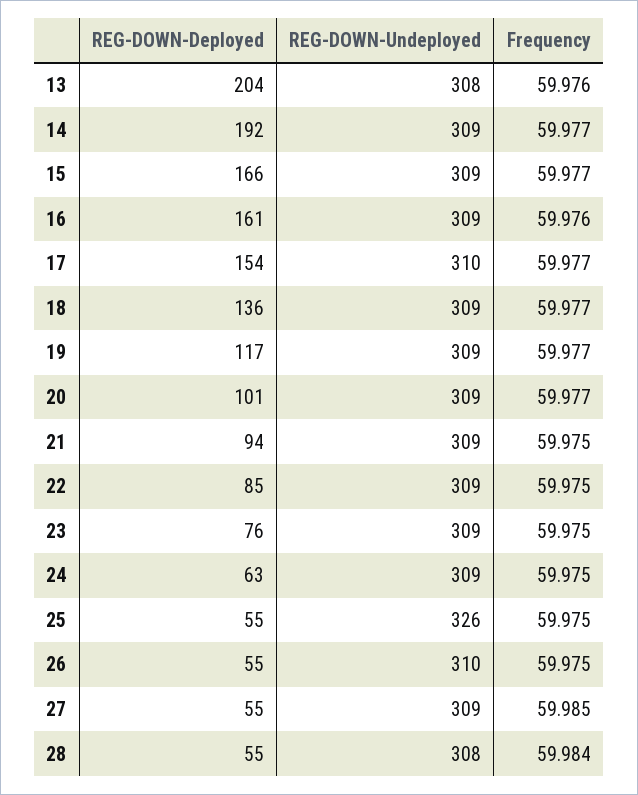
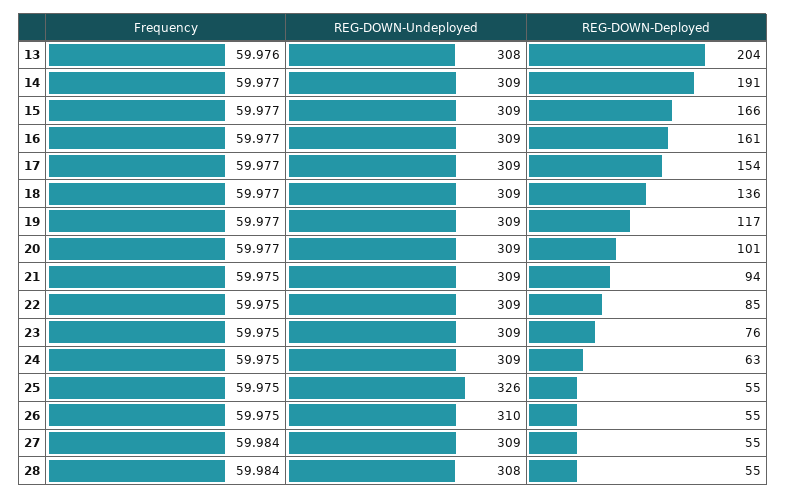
REG-DOWN-Deployed, 14: 192 -> 191
Frequency, 16: 59.976 -> 59.977
REG-DOWN-Undeployed, 17: 310 -> 309
Frequency, 27: 59.985 -> 59.984

